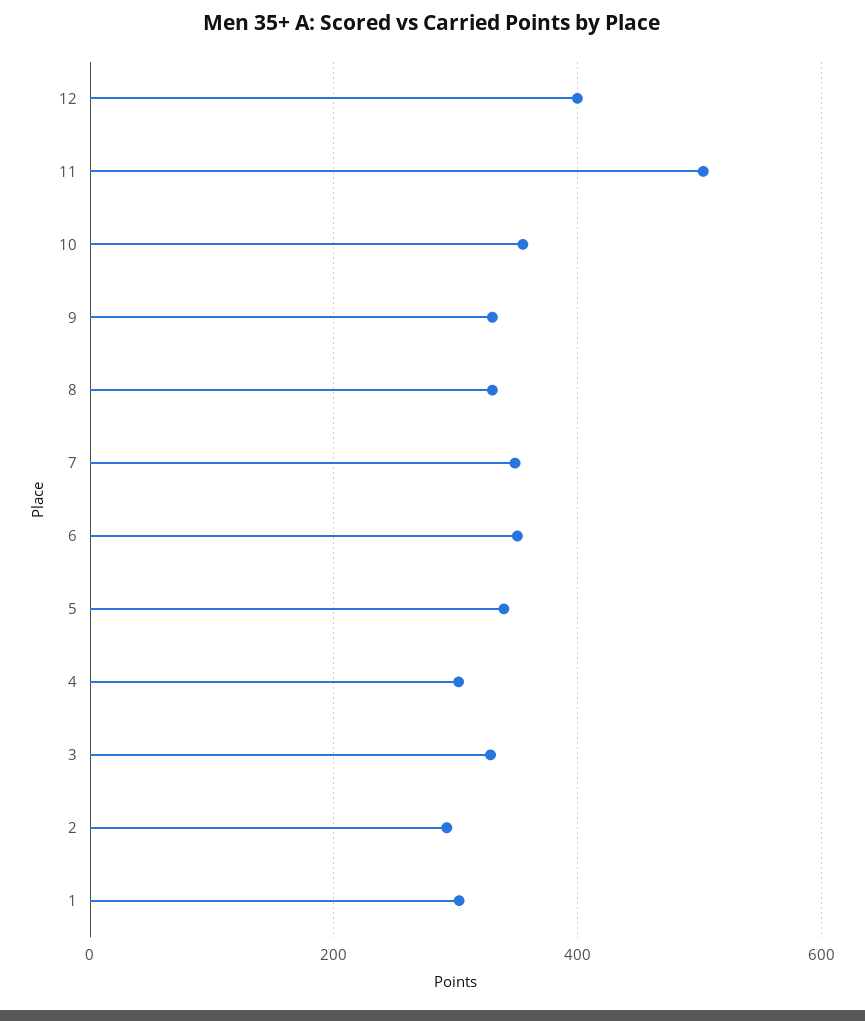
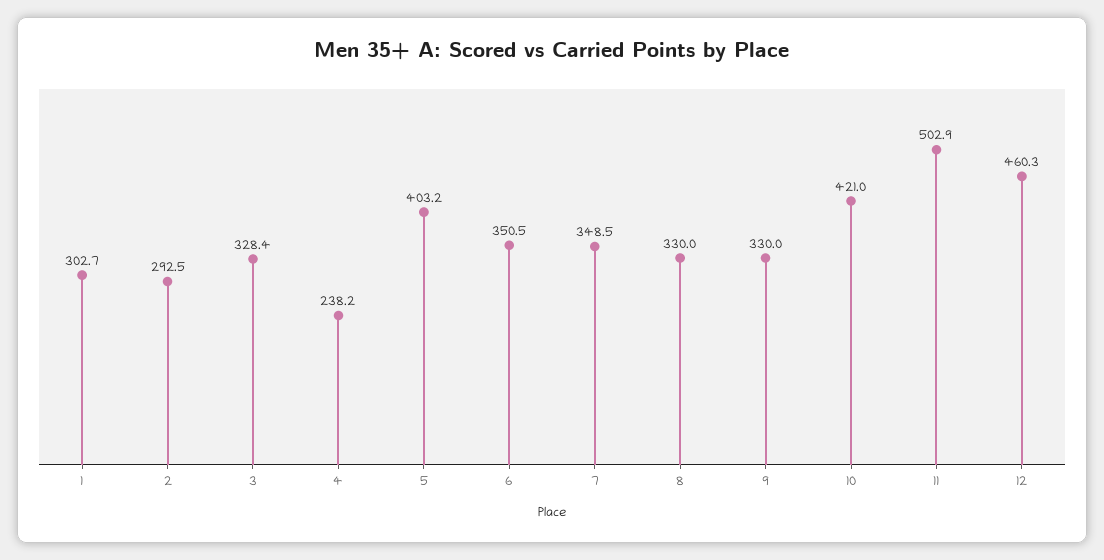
12: 400 -> 460.3
10: 360 -> 421
5: 340 -> 403.2
4: 300 -> 238.2

